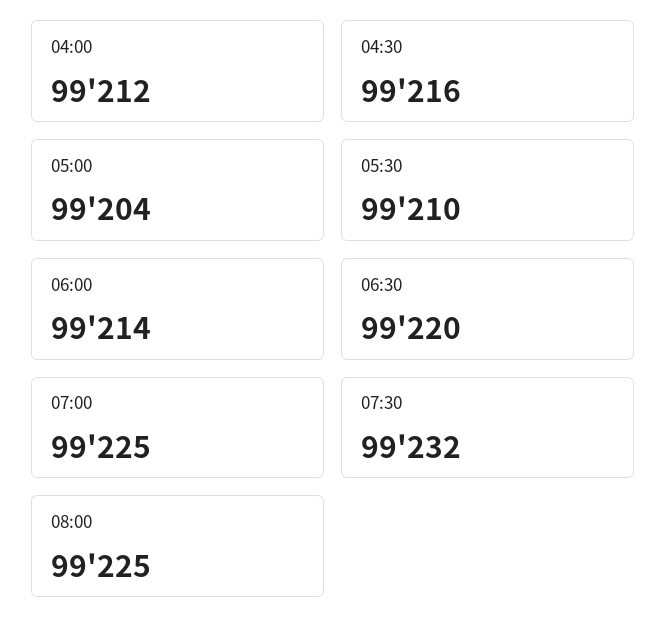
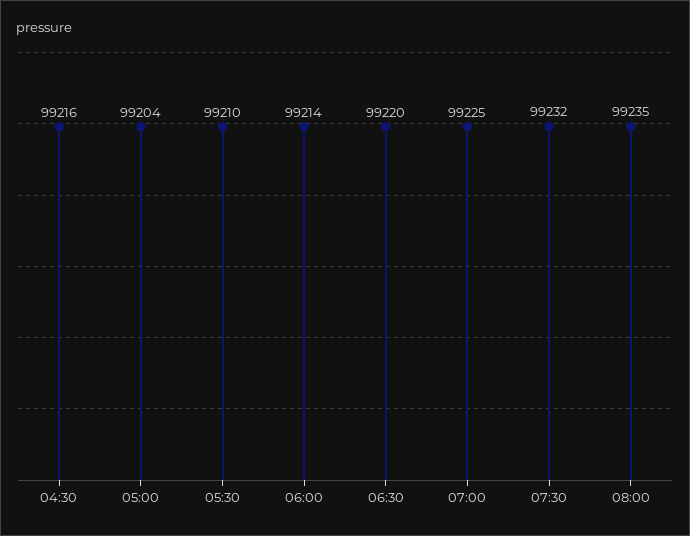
04:00: 99212 -> none
08:00: 99225 -> 99235

